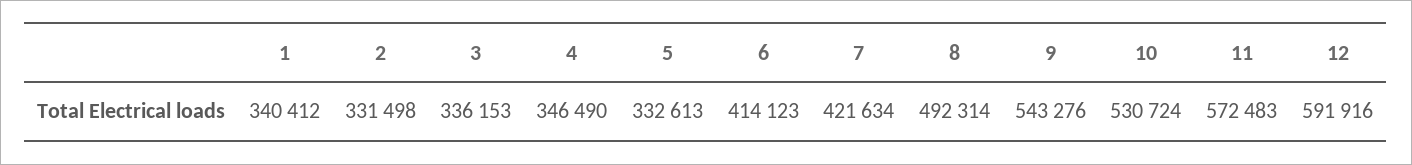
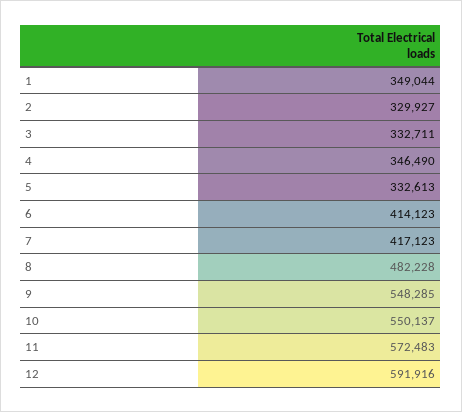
1: 340412 -> 349044
2: 331498 -> 329927
3: 336153 -> 332711
7: 421634 -> 417123
8: 492314 -> 482228
9: 543276 -> 548285
10: 530724 -> 550137

